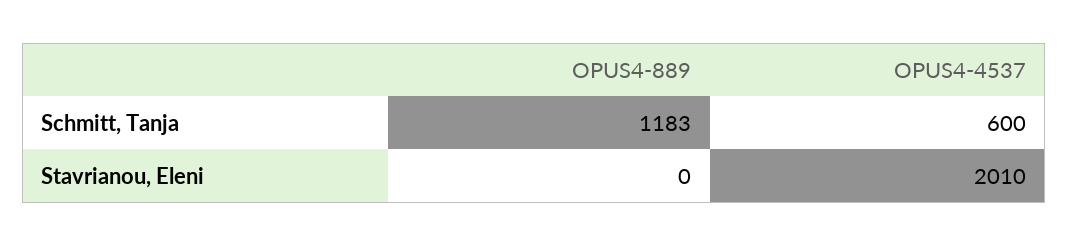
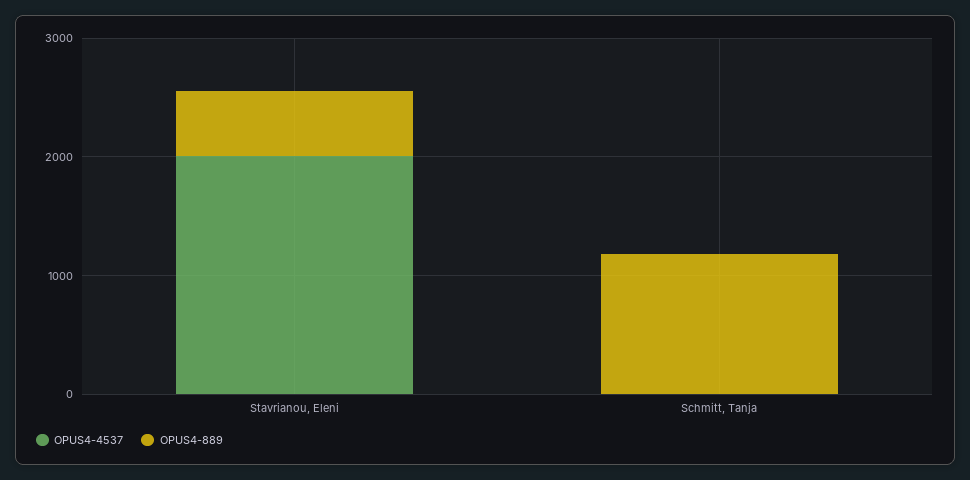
OPUS4-4537, Schmitt, Tanja: 600 -> 0
OPUS4-889, Stavrianou, Eleni: 0 -> 600

